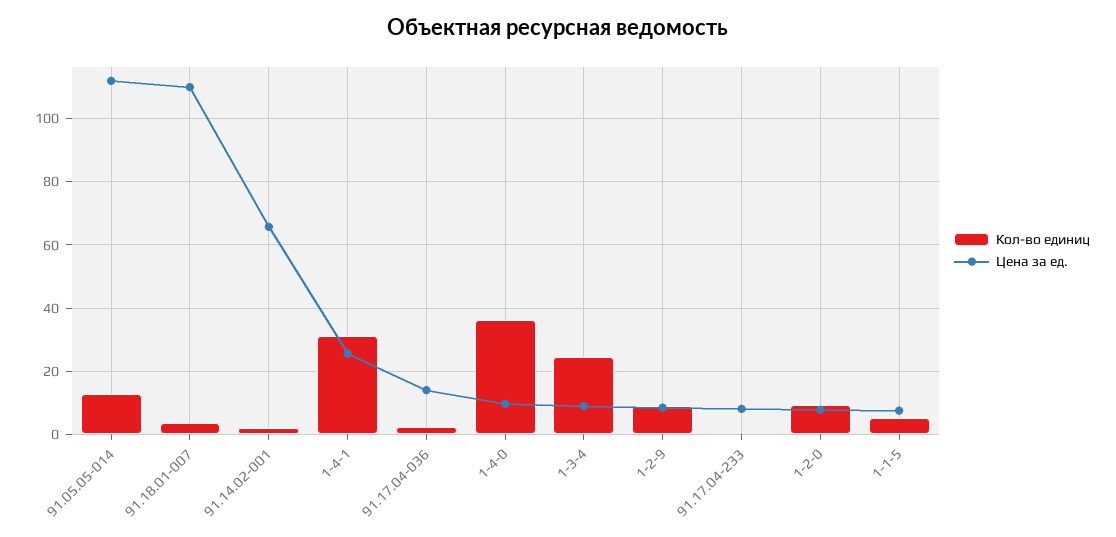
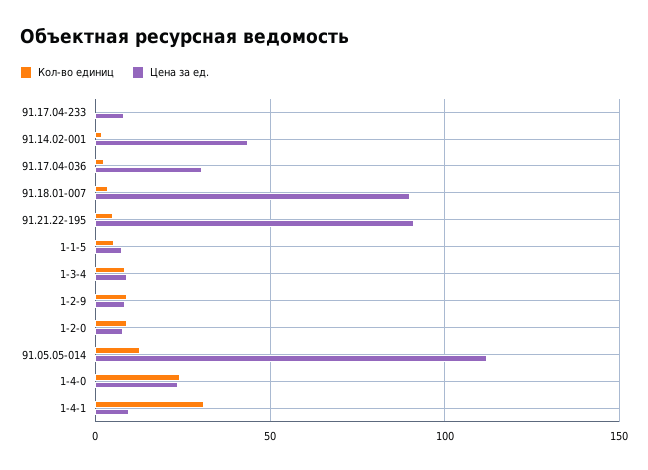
Цена за ед., 91.18.01-007: 110 -> 90
Цена за ед., 91.14.02-001: 66 -> 45
Цена за ед., 1-4-1: 26 -> 10
Цена за ед., 91.17.04-036: 14 -> 30
Кол-во единиц, 1-4-0: 36 -> 25
Цена за ед., 1-4-0: 10 -> 25
Кол-во единиц, 1-3-4: 24 -> 10
Кол-во единиц, 91.21.22-195: none -> 5
Цена за ед., 91.21.22-195: none -> 90

